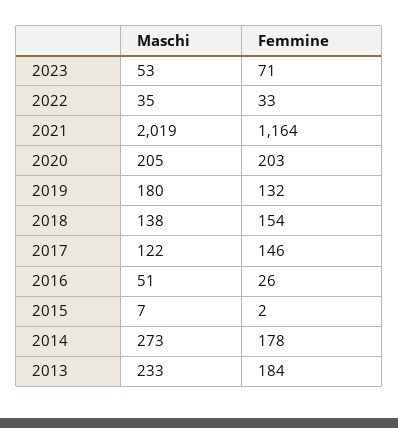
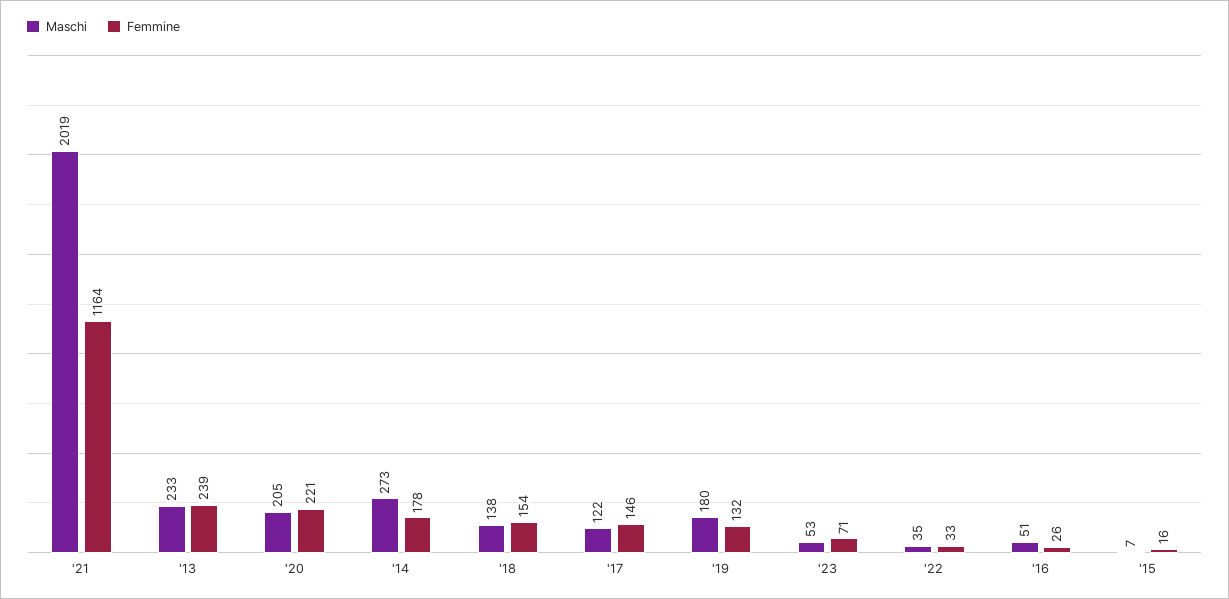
Femmine, 2020: 203 -> 221
Femmine, 2015: 2 -> 16
Femmine, 2013: 184 -> 239

